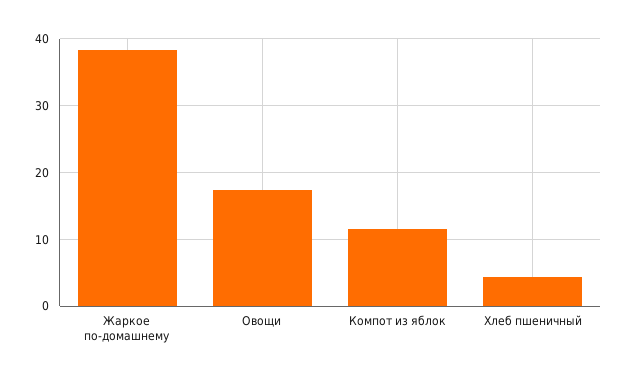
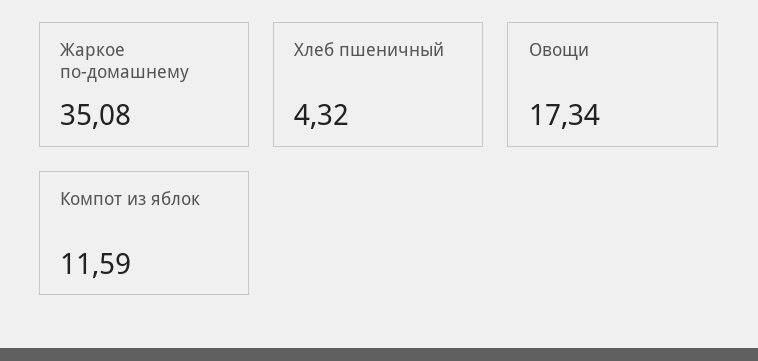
Жаркое по-домашнему: 38 -> 35.08

